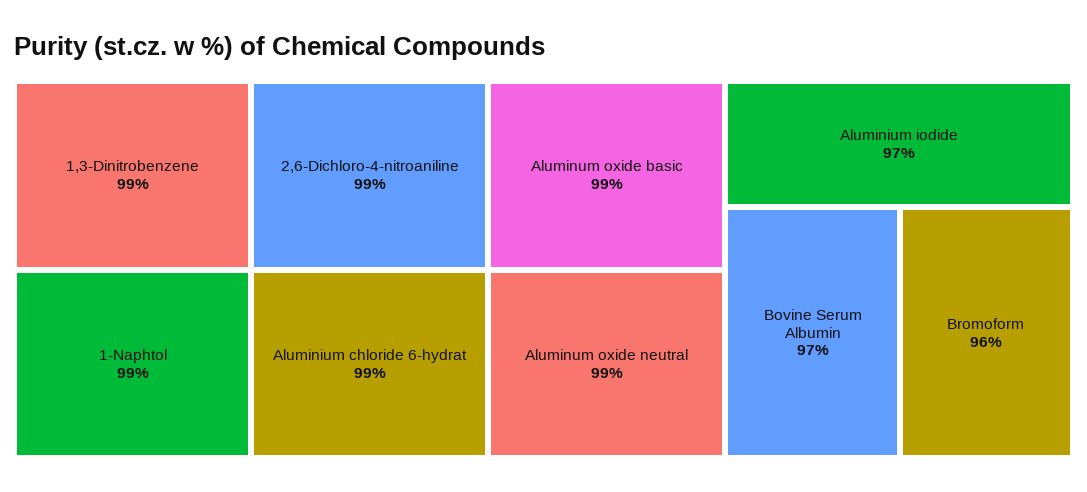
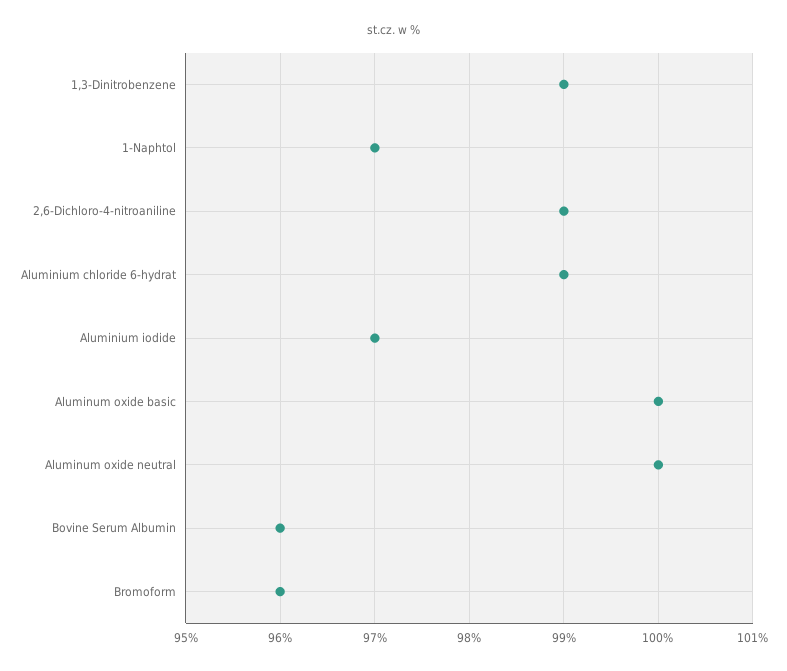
1-Naphtol: 99 -> 97
Aluminum oxide basic: 99 -> 100
Aluminum oxide neutral: 99 -> 100
Bovine Serum Albumin: 97 -> 96

